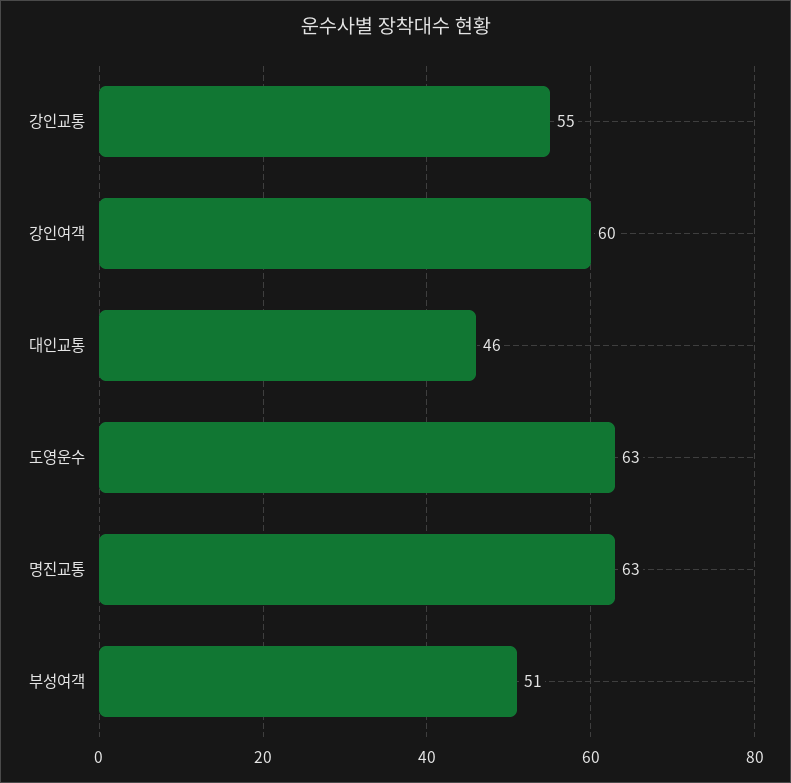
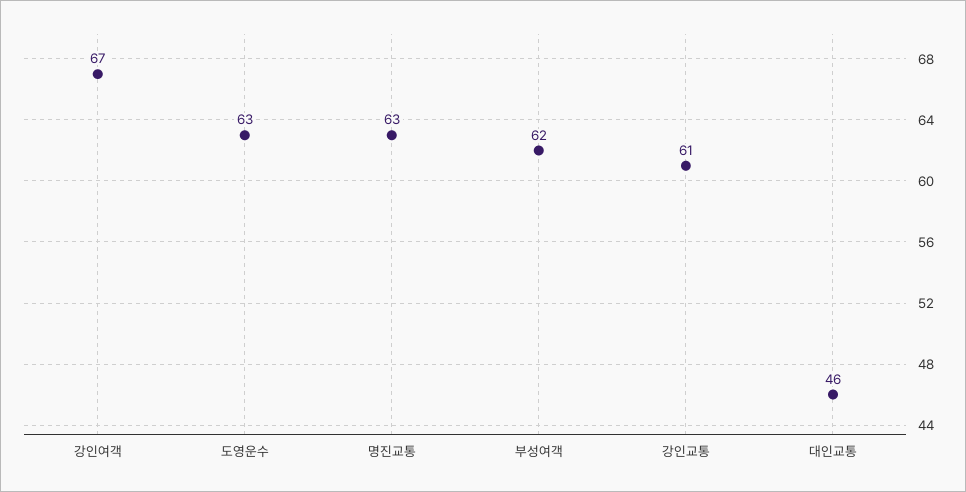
강인교통: 55 -> 61
강인여객: 60 -> 67
부성여객: 51 -> 62

